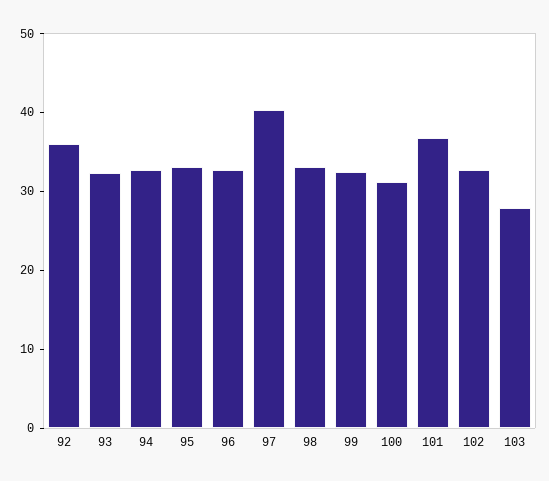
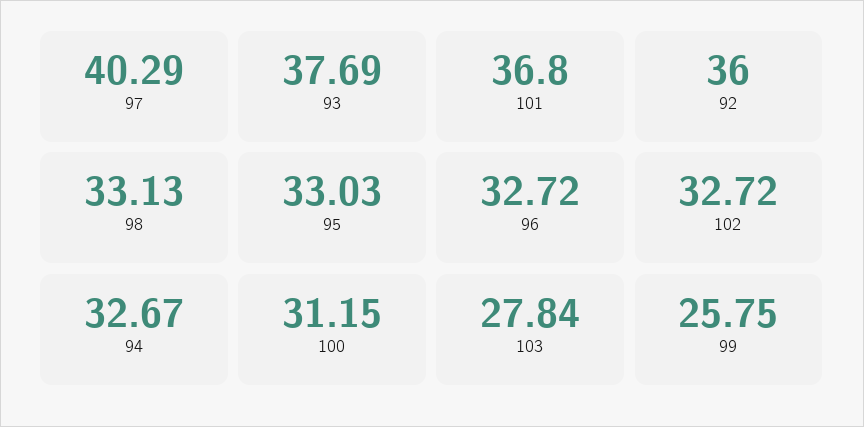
93: 32 -> 37.69
99: 32 -> 25.75

